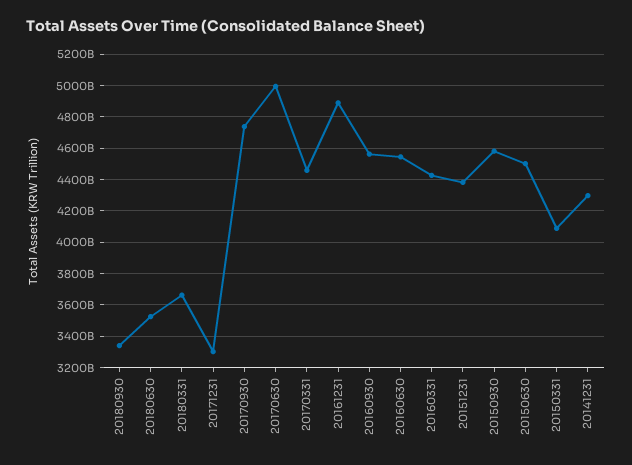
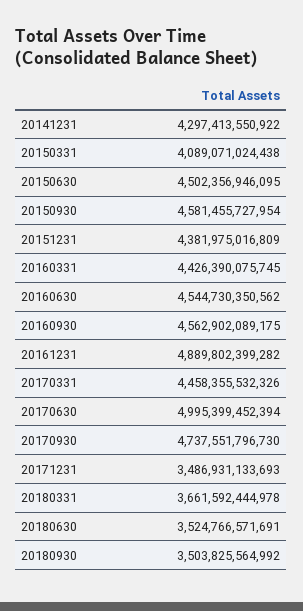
20180930: 3350000000000 -> 3503825564992
20171231: 3300000000000 -> 3486931133693

